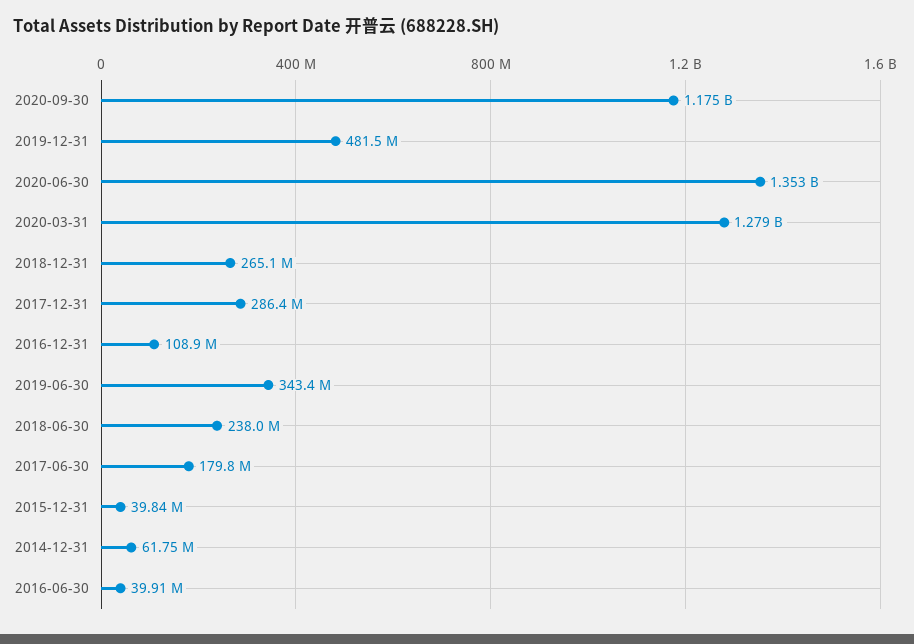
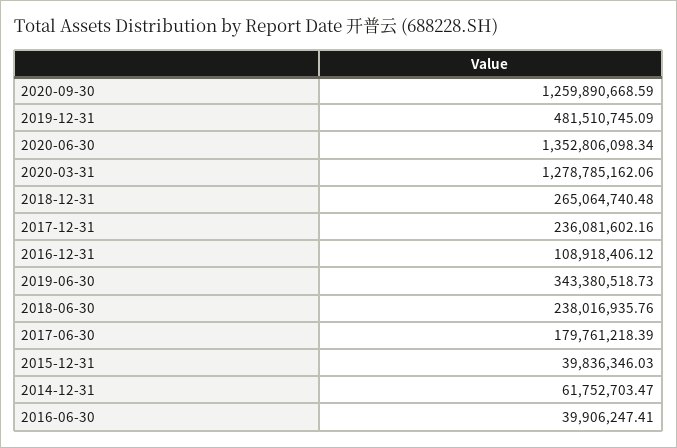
2020-09-30: 1175000000 -> 1259890668.59
2017-12-31: 286400000 -> 236081602.16

